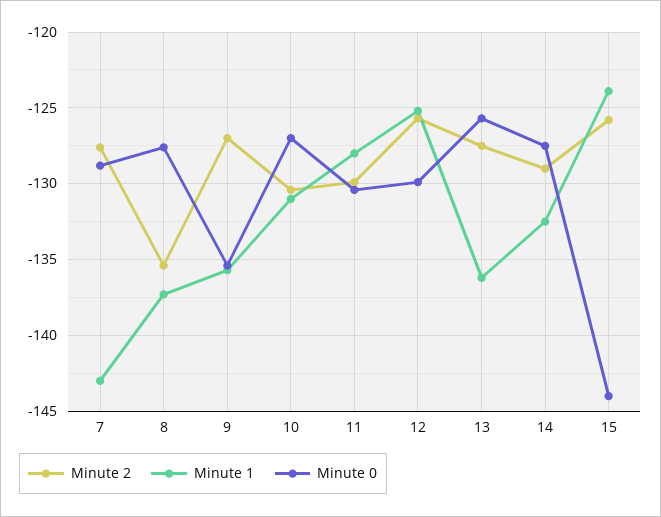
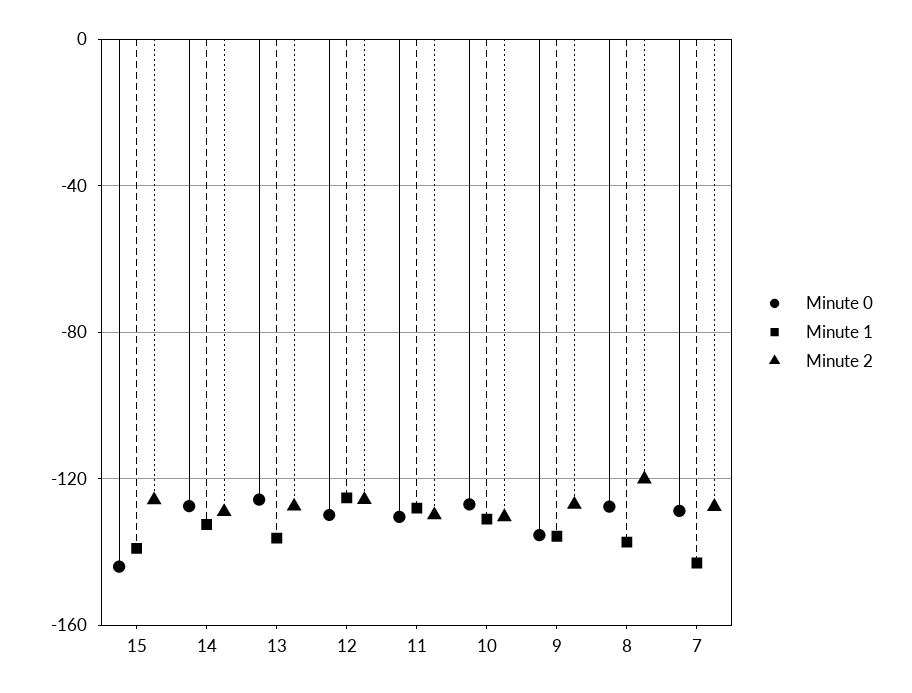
Minute 2, 8: -135.5 -> -120
Minute 1, 15: -124 -> -140

